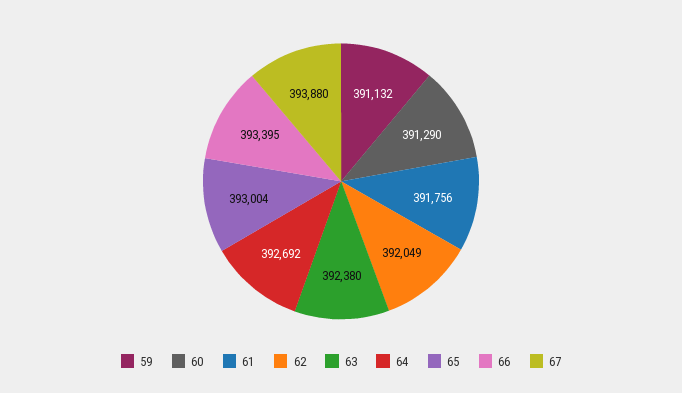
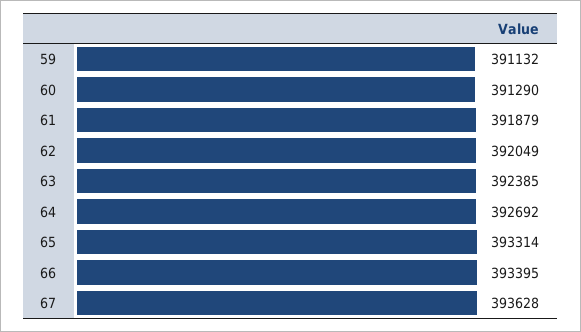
61: 391756 -> 391879
63: 392380 -> 392385
65: 393004 -> 393314
67: 393880 -> 393628

